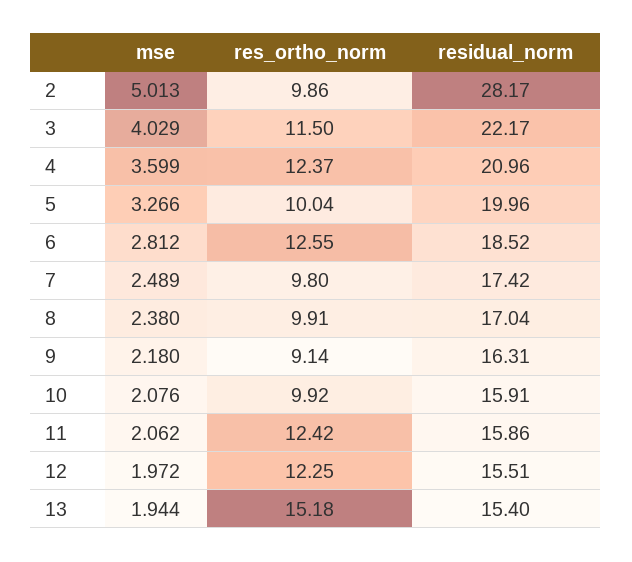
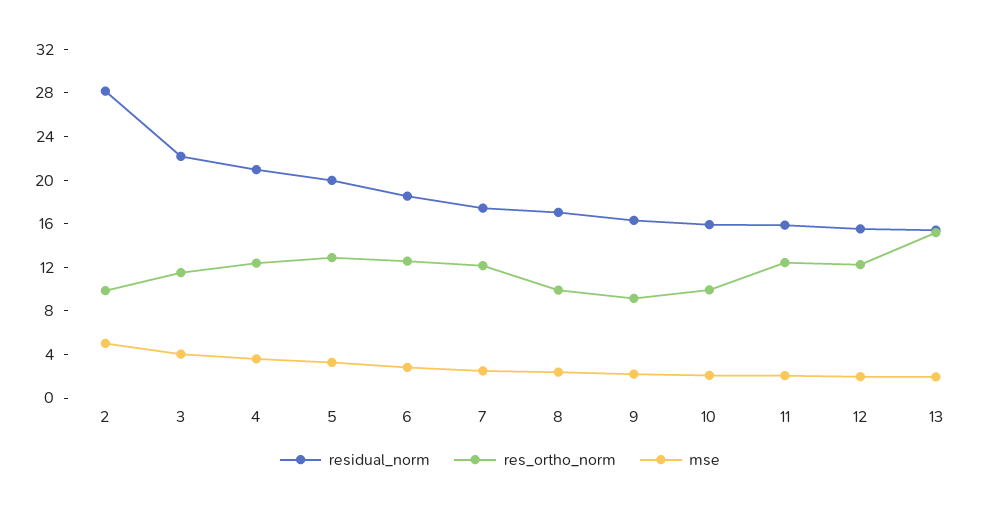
res_ortho_norm, 5: 10.04 -> 13
res_ortho_norm, 7: 9.8 -> 12

